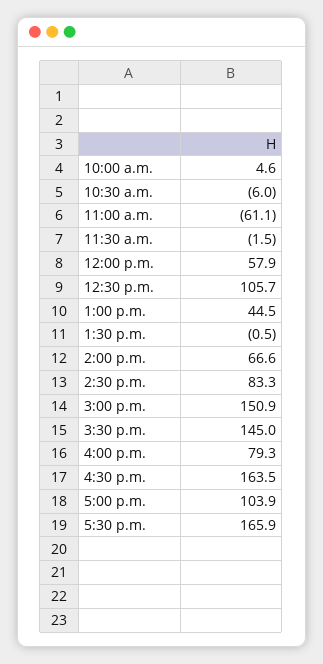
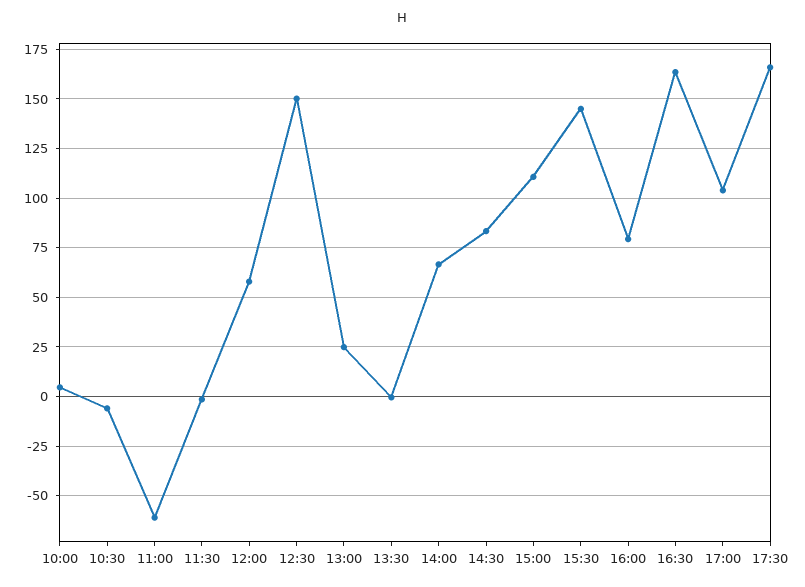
12:30 p.m.: 105.7 -> 150
1:00 p.m.: 44.5 -> 25
3:00 p.m.: 150.9 -> 110

